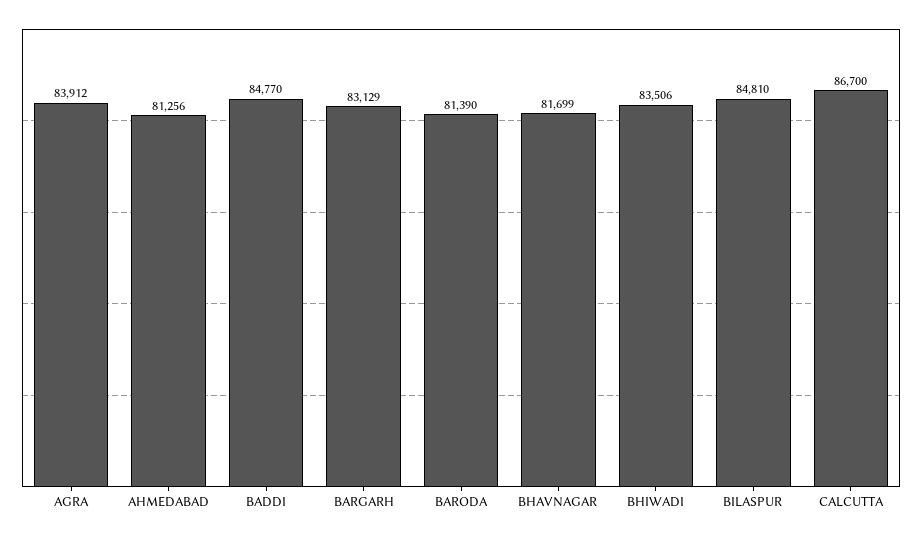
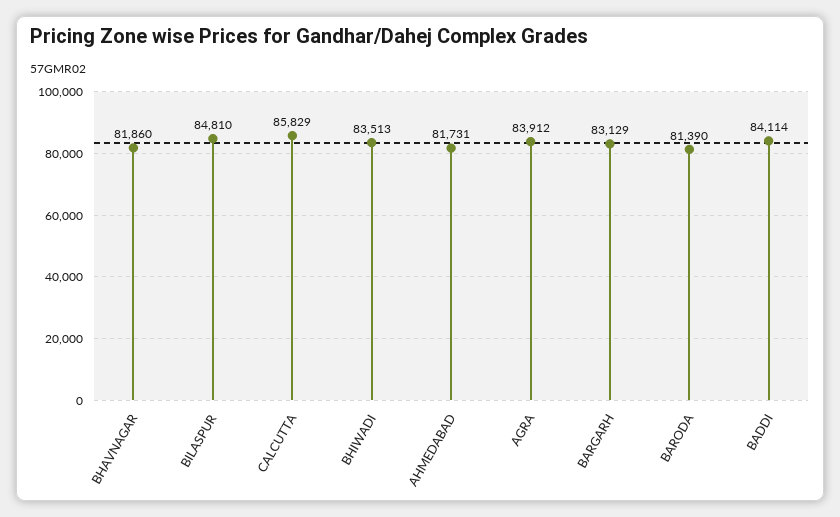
AHMEDABAD: 81256 -> 81731
BADDI: 84770 -> 84114
BHAVNAGAR: 81699 -> 81860
BHIWADI: 83506 -> 83513
CALCUTTA: 86700 -> 85829

